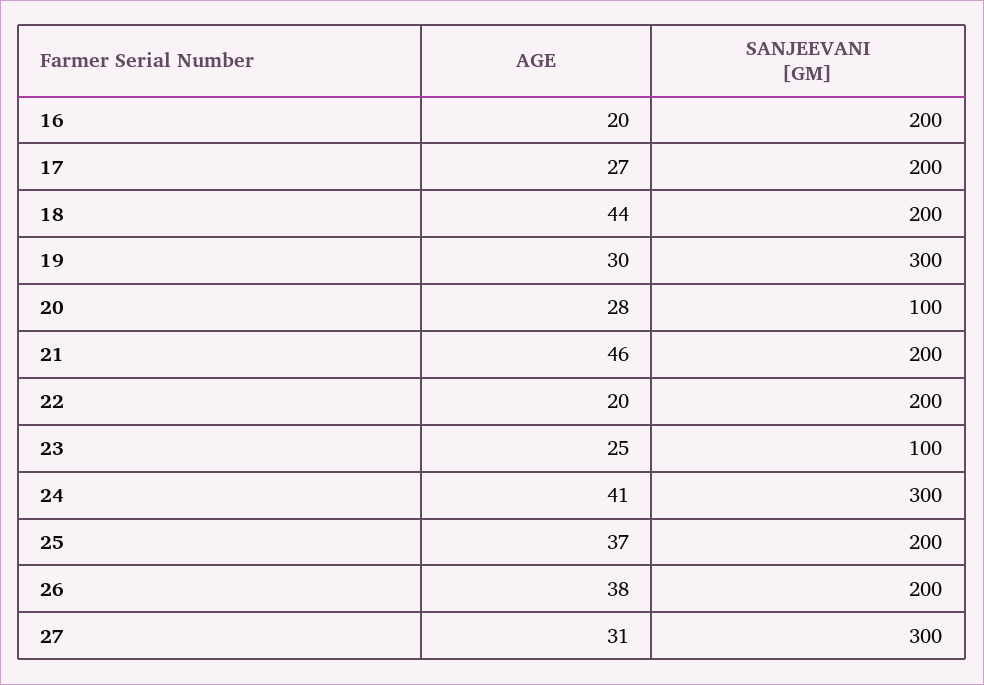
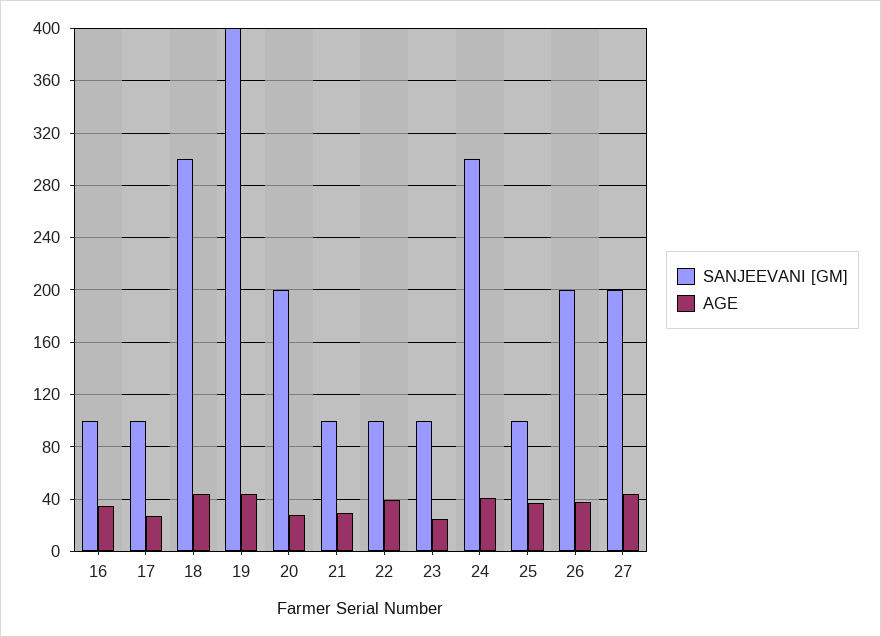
AGE, 16: 20 -> 35
SANJEEVANI [GM], 16: 200 -> 100
SANJEEVANI [GM], 17: 200 -> 100
SANJEEVANI [GM], 18: 200 -> 300
AGE, 19: 30 -> 45
SANJEEVANI [GM], 19: 300 -> 400
SANJEEVANI [GM], 20: 100 -> 200
AGE, 21: 46 -> 30
SANJEEVANI [GM], 21: 200 -> 100
AGE, 22: 20 -> 40
SANJEEVANI [GM], 22: 200 -> 100
SANJEEVANI [GM], 25: 200 -> 100
AGE, 27: 31 -> 45
SANJEEVANI [GM], 27: 300 -> 200

